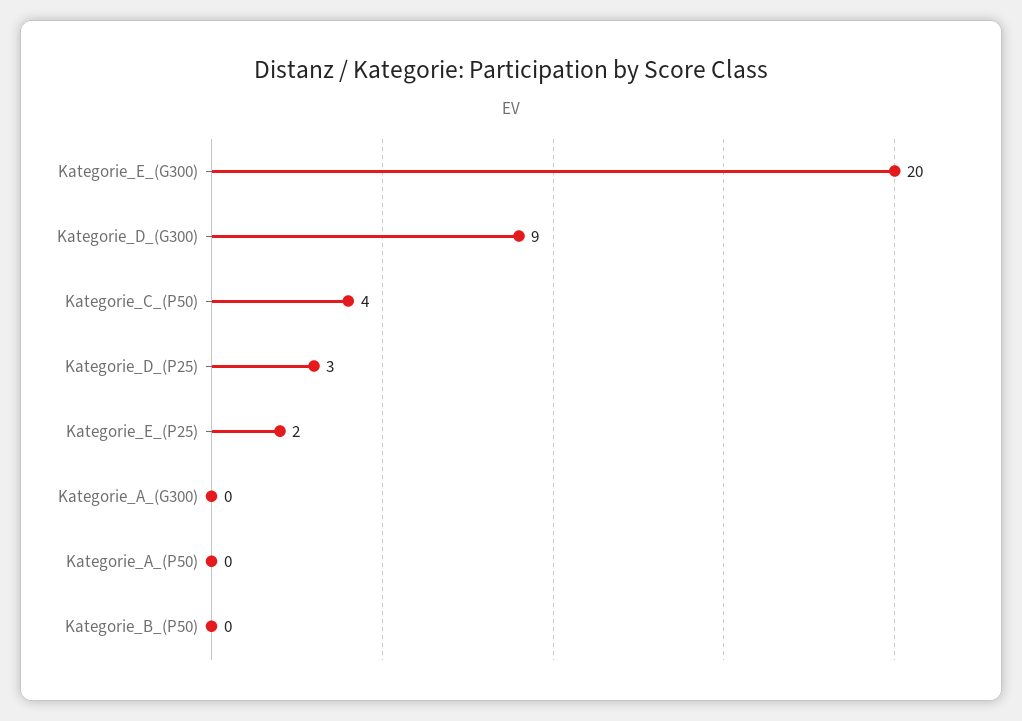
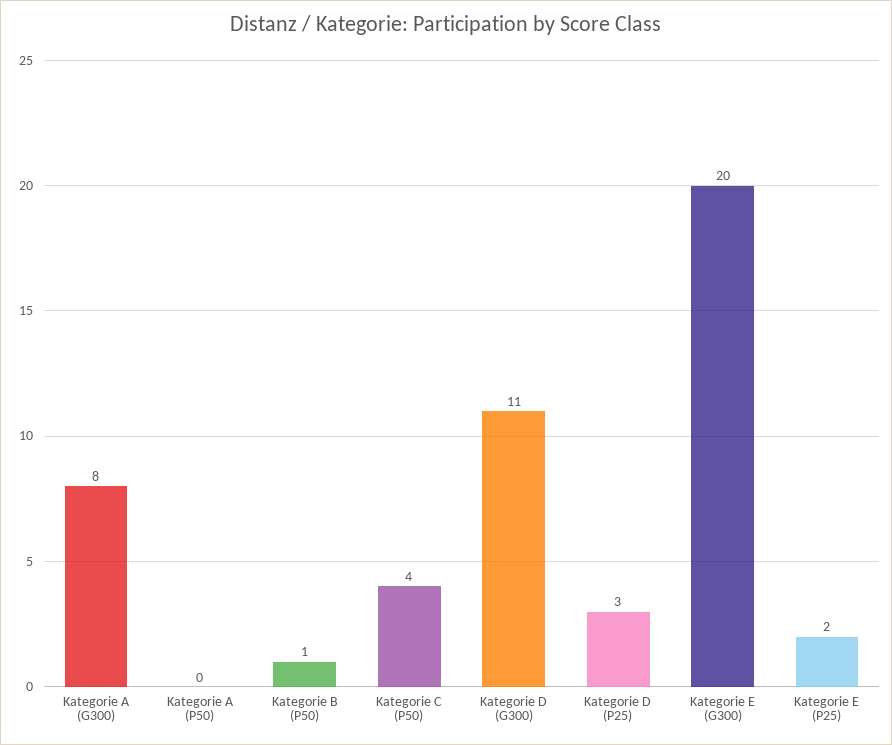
Kategorie_D_(G300): 9 -> 11
Kategorie_A_(G300): 0 -> 8
Kategorie_B_(P50): 0 -> 1

